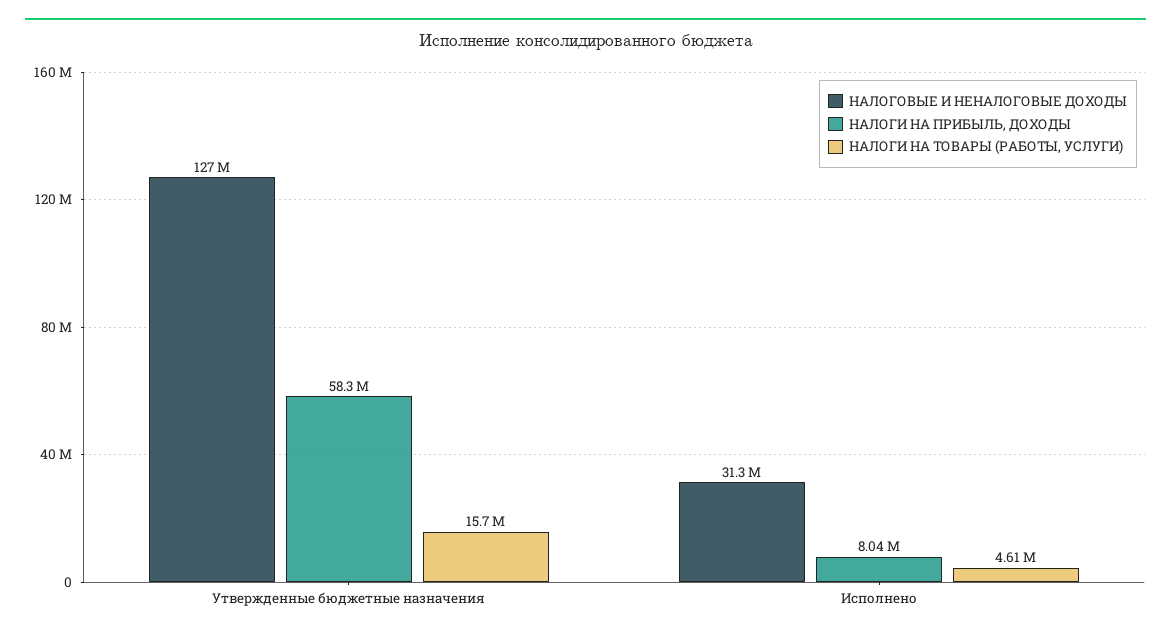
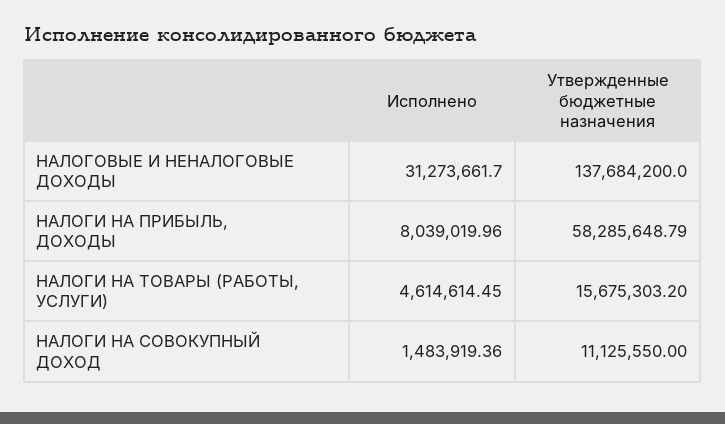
НАЛОГОВЫЕ И НЕНАЛОГОВЫЕ ДОХОДЫ, Утвержденные бюджетные назначения: 127000000 -> 137684200
НАЛОГИ НА СОВОКУПНЫЙ ДОХОД, Исполнено: none -> 1483919.36
НАЛОГИ НА СОВОКУПНЫЙ ДОХОД, Утвержденные бюджетные назначения: none -> 11125550

